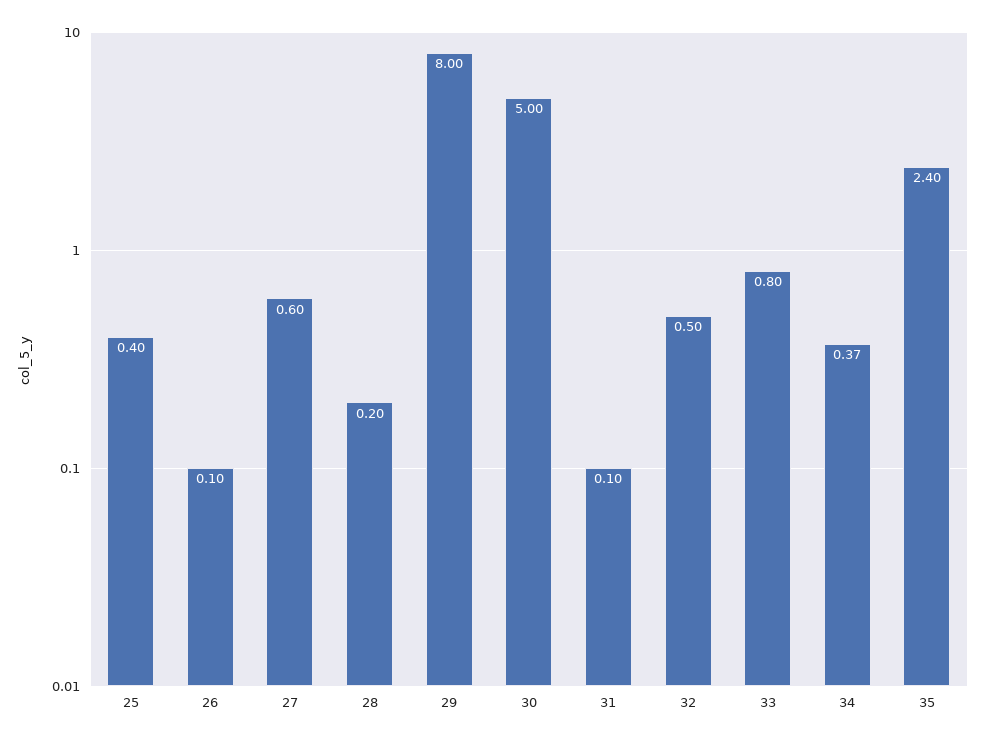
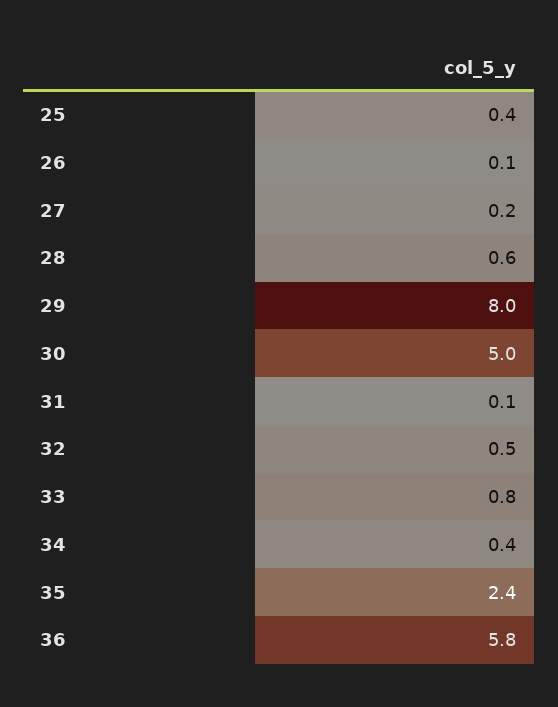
27: 0.6 -> 0.2
28: 0.2 -> 0.6
36: none -> 5.8

